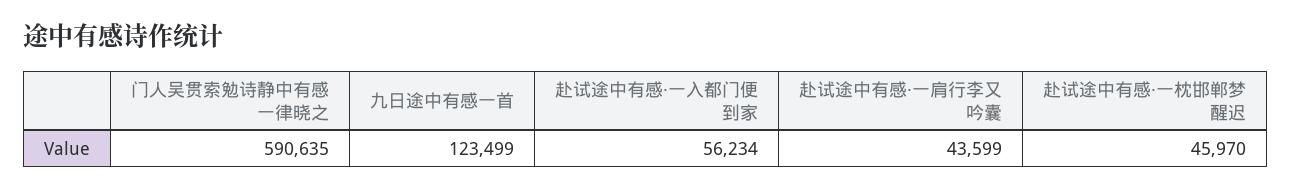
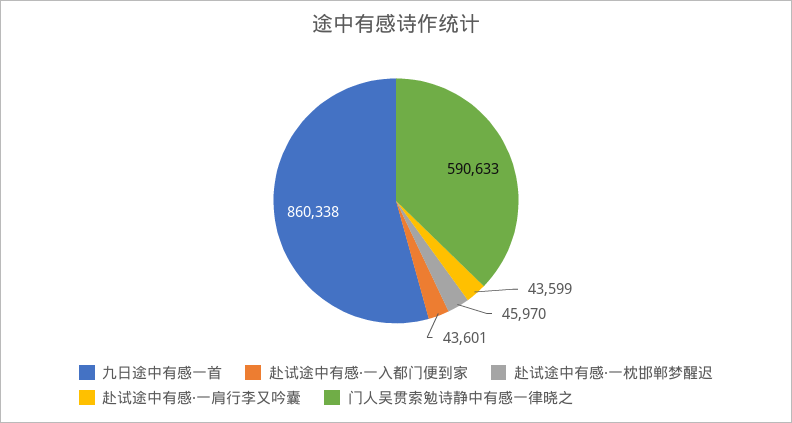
门人吴贯索勉诗静中有感一律晓之: 590635 -> 590633
九日途中有感一首: 123499 -> 860338
赴试途中有感·一入都门便到家: 56234 -> 43601

